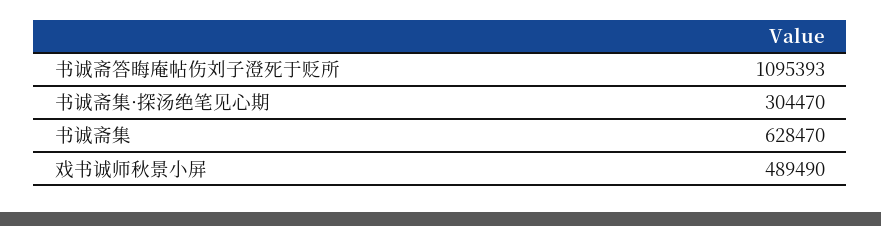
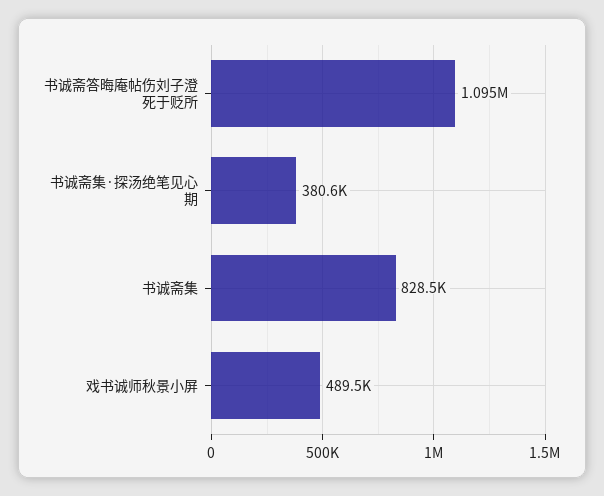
书诚斋集·探汤绝笔见心期: 304470 -> 380600
书诚斋集: 628470 -> 828500

